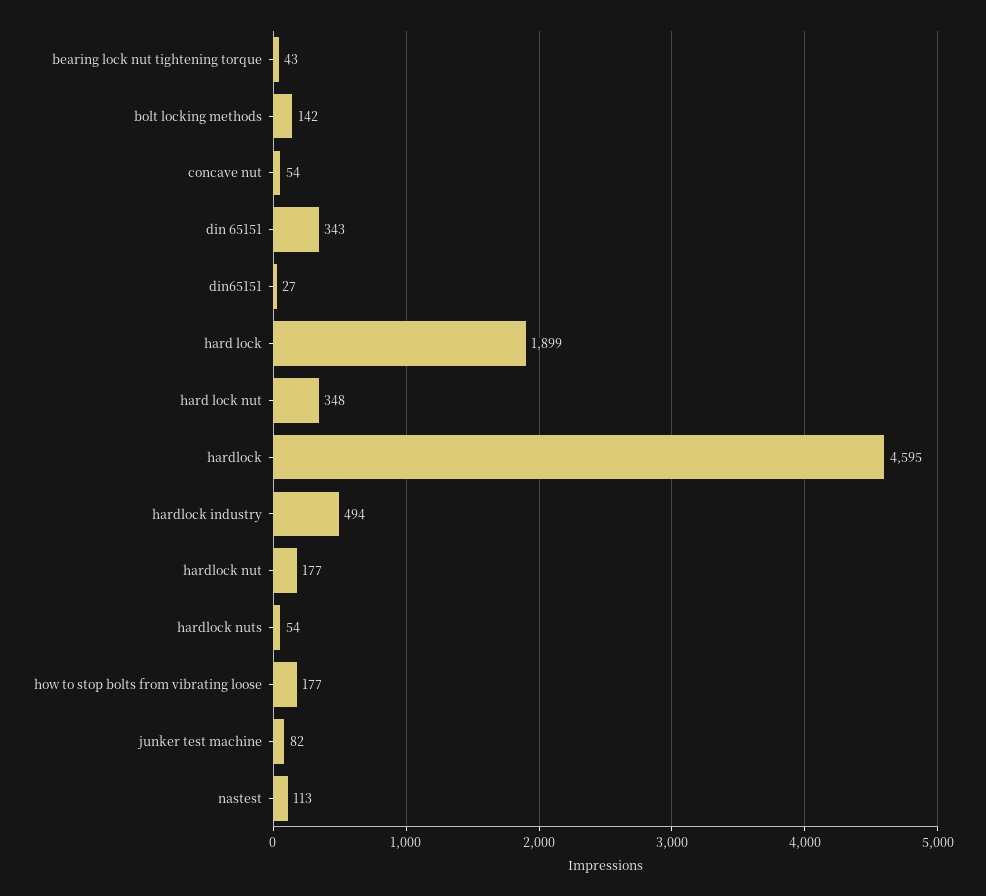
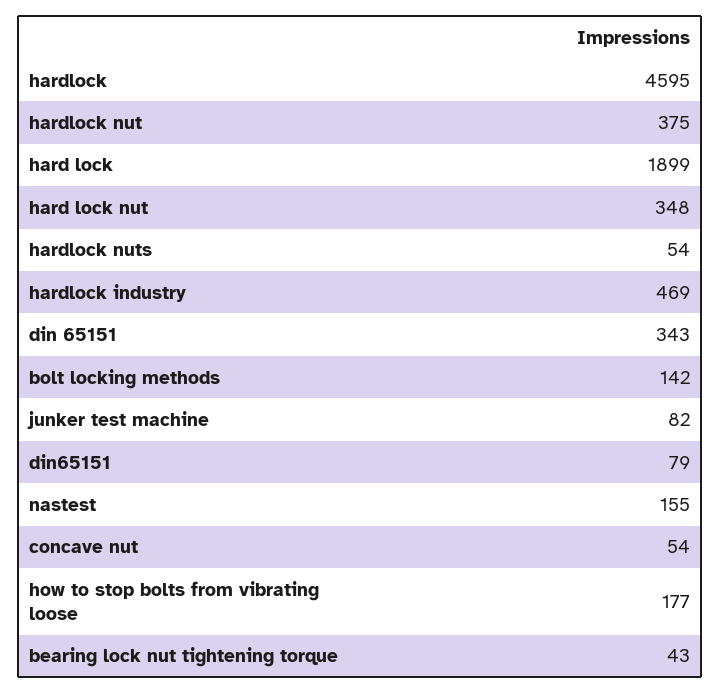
din65151: 27 -> 79
hardlock industry: 494 -> 469
hardlock nut: 177 -> 375
nastest: 113 -> 155

